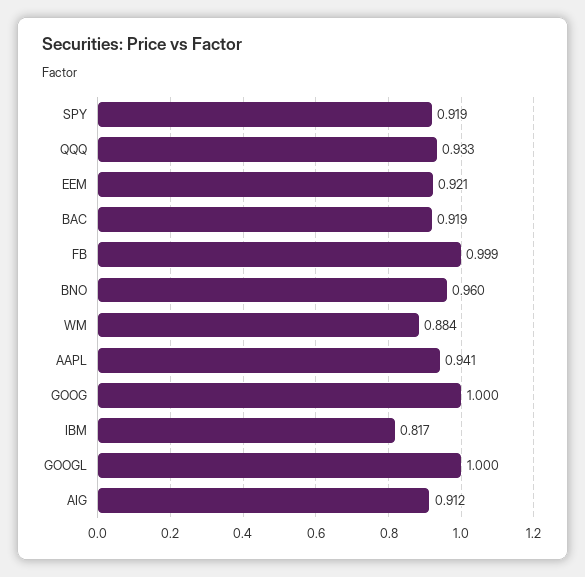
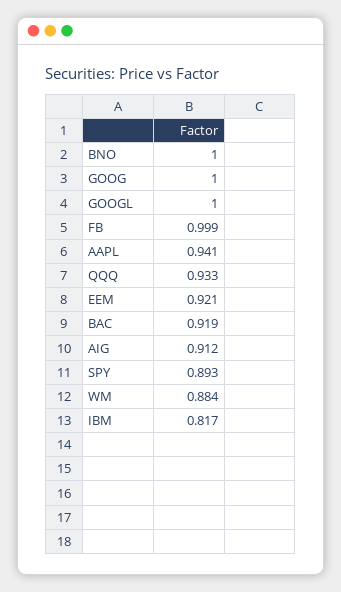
SPY: 0.919 -> 0.893
BNO: 0.96 -> 1

